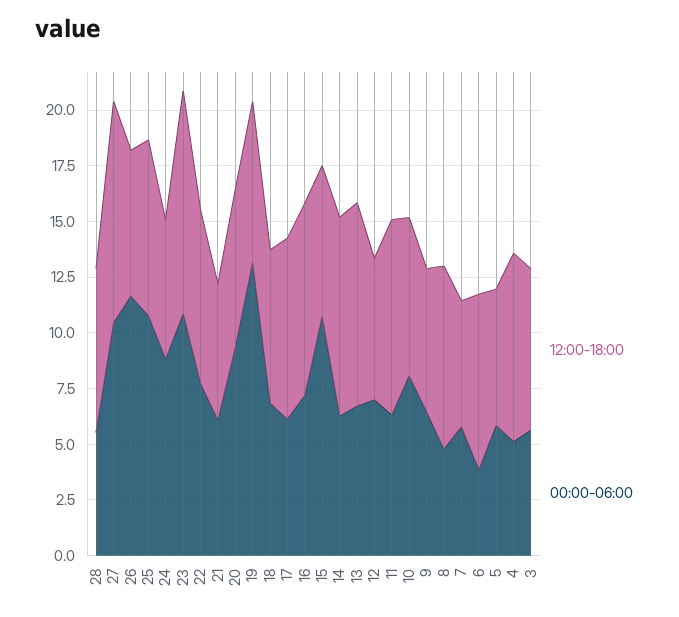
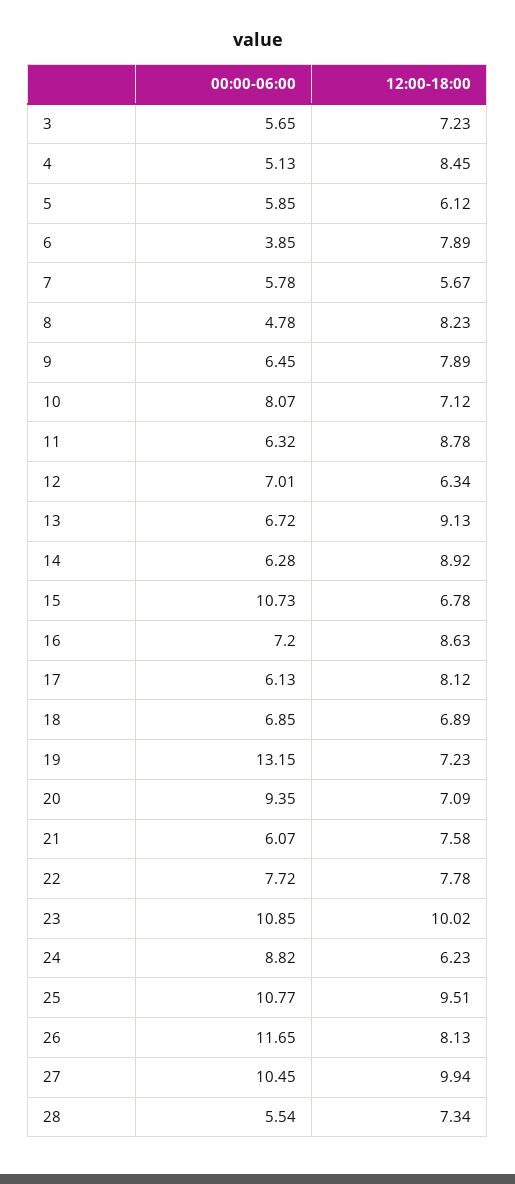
12:00-18:00, 26: 6.5 -> 8.13
12:00-18:00, 25: 8 -> 9.51
12:00-18:00, 21: 6 -> 7.58
12:00-18:00, 9: 6.5 -> 7.89

